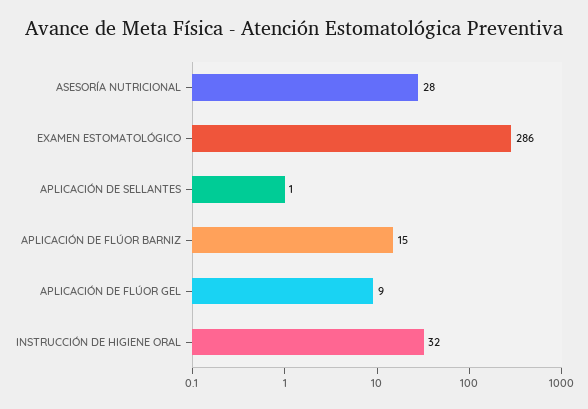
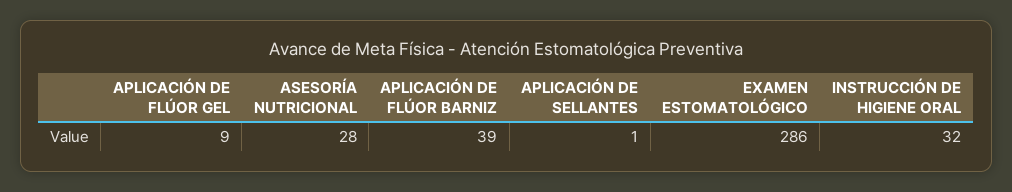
APLICACIÓN DE FLÚOR BARNIZ: 15 -> 39

